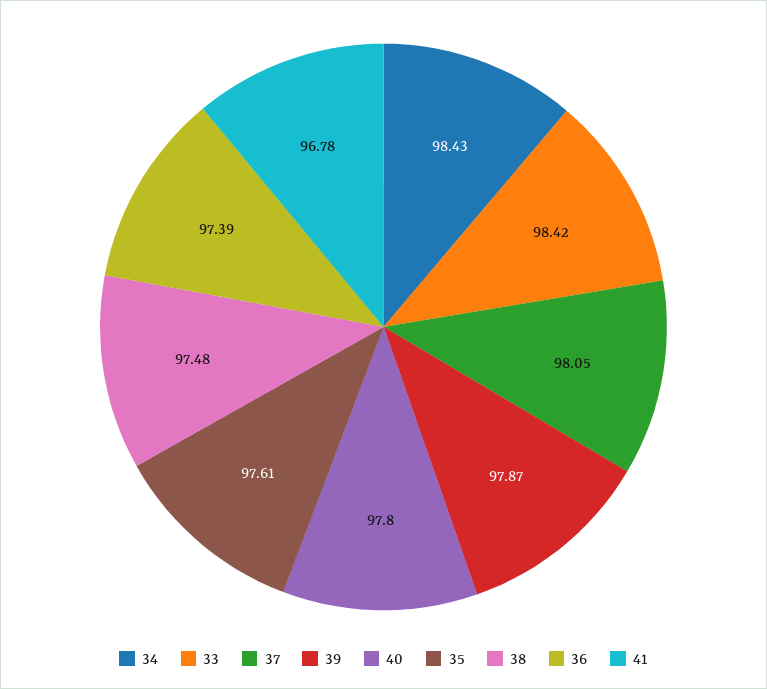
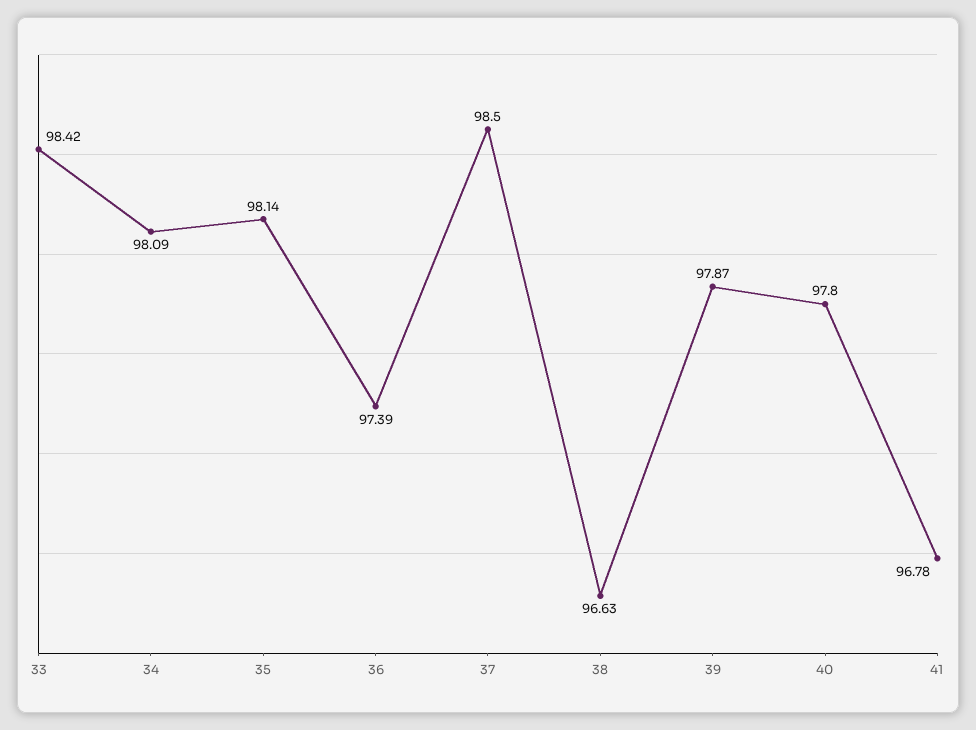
34: 98.43 -> 98.09
37: 98.05 -> 98.5
35: 97.61 -> 98.14
38: 97.48 -> 96.63

